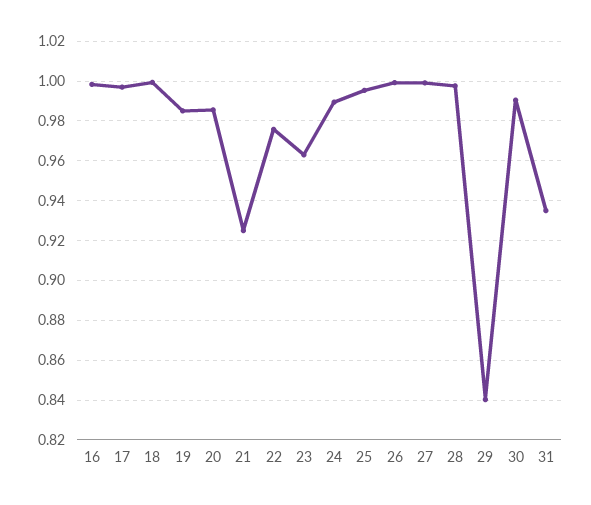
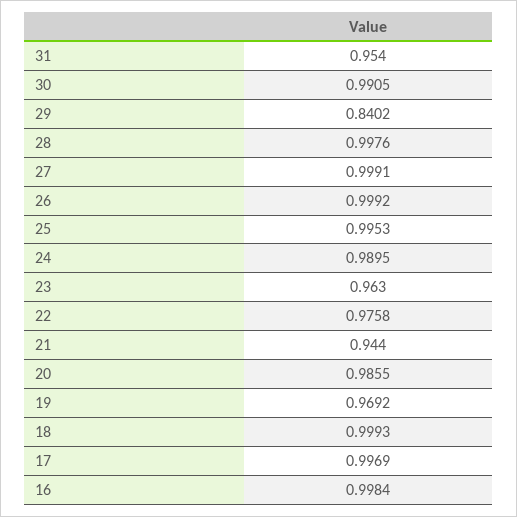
19: 0.985 -> 0.9692
21: 0.925 -> 0.944
31: 0.935 -> 0.954

